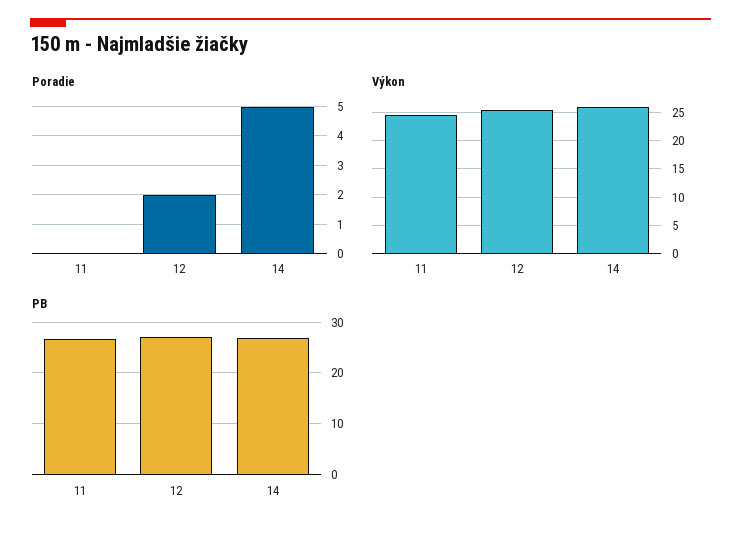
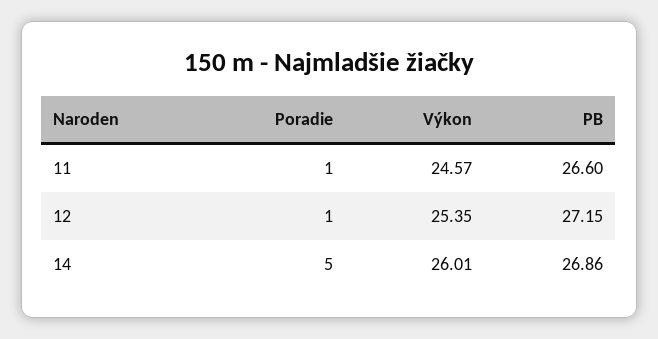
Poradie, 11: 0 -> 1
Poradie, 12: 2 -> 1

